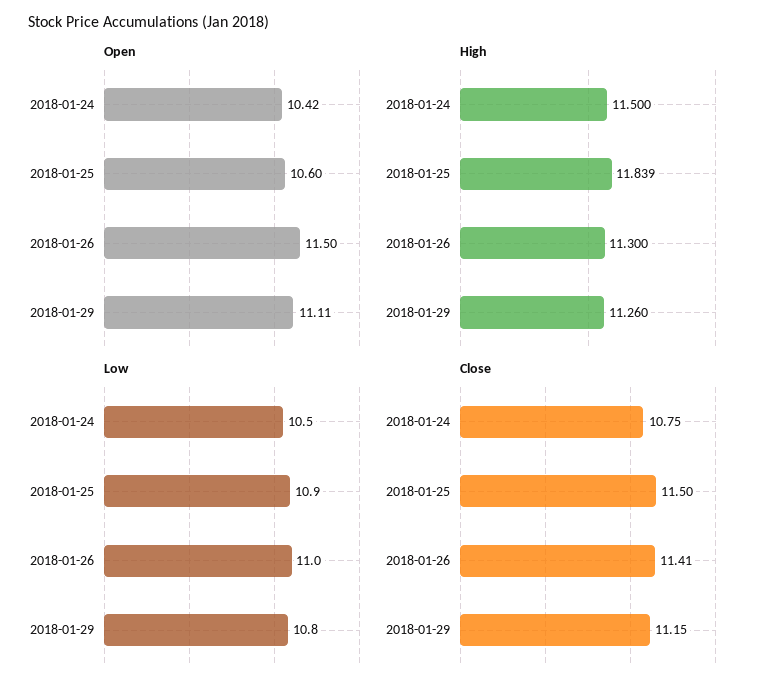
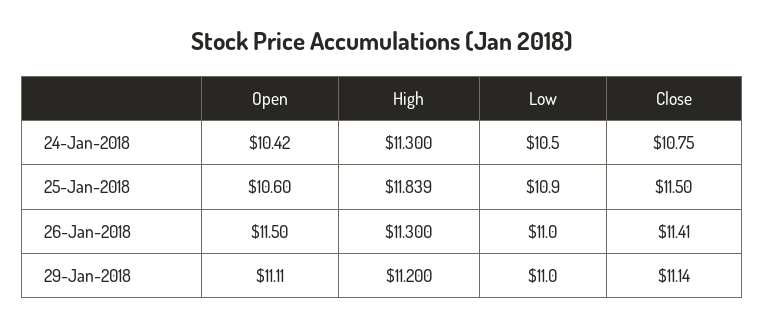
High, 2018-01-24: 11.5 -> 11.3
High, 2018-01-29: 11.26 -> 11.2
Low, 2018-01-29: 10.8 -> 11
Close, 2018-01-29: 11.15 -> 11.14

